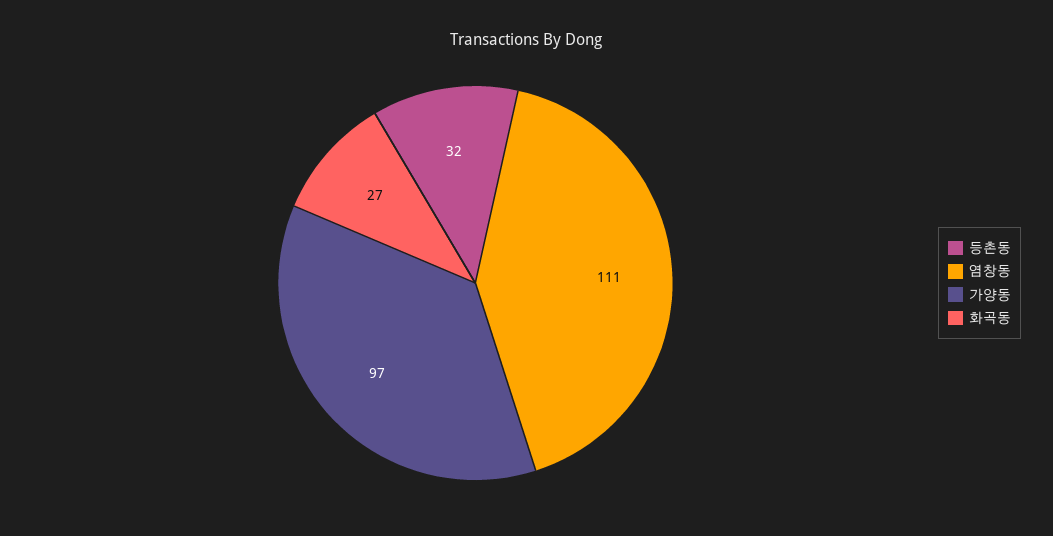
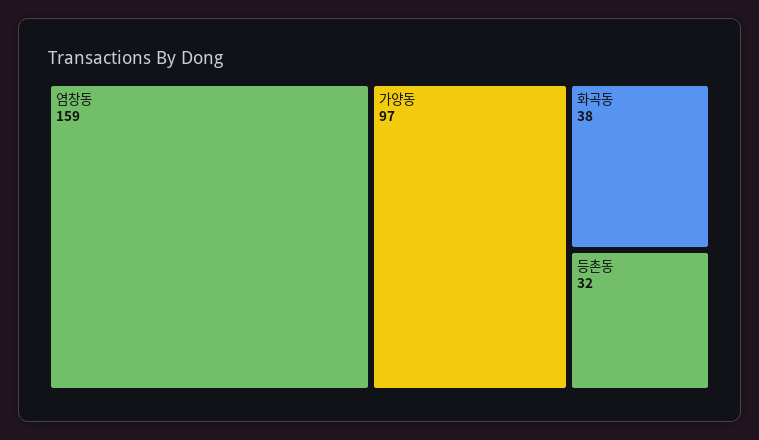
염창동: 111 -> 159
화곡동: 27 -> 38

